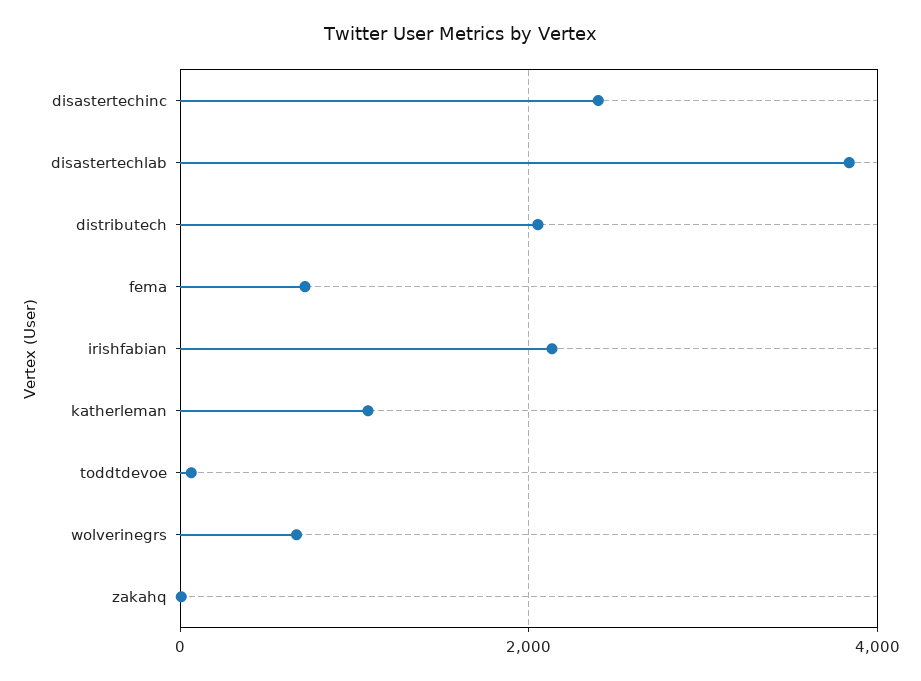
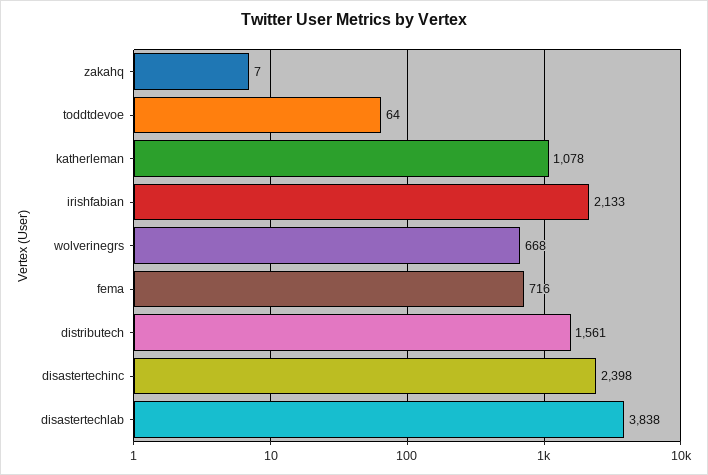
distributech: 2000 -> 1561

